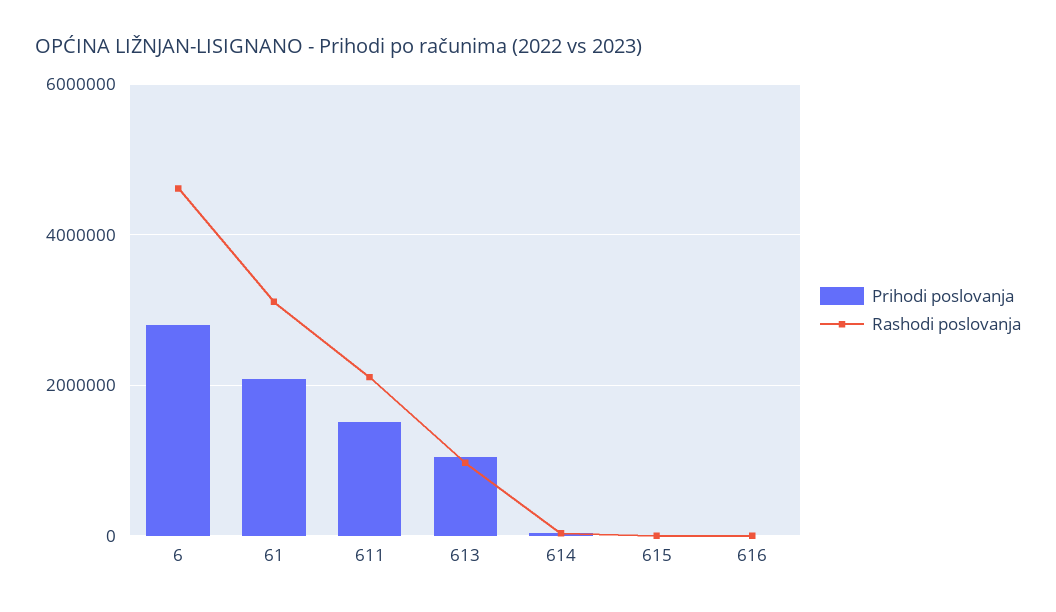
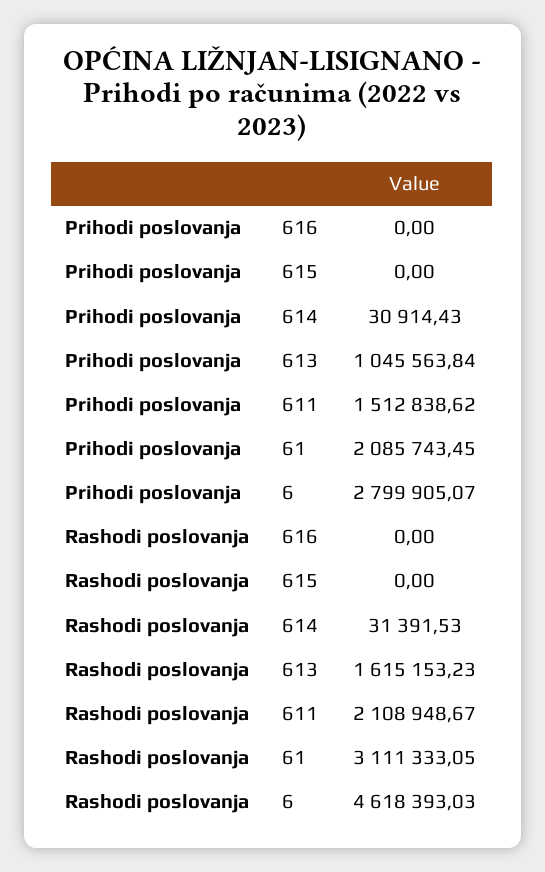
Rashodi poslovanja, 613: 1000000 -> 1615153.23

